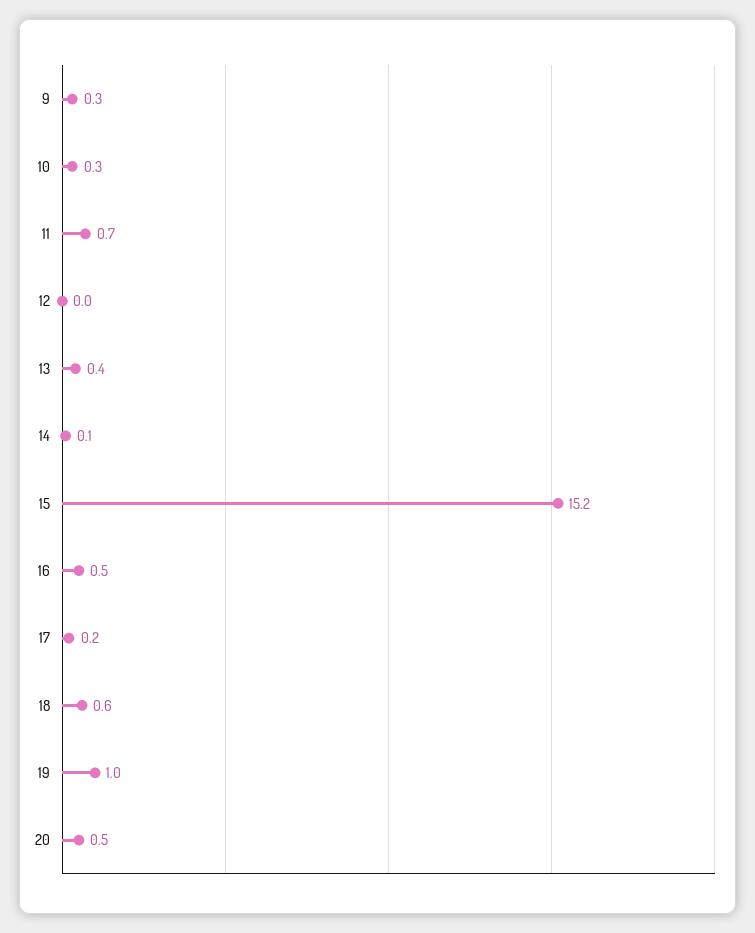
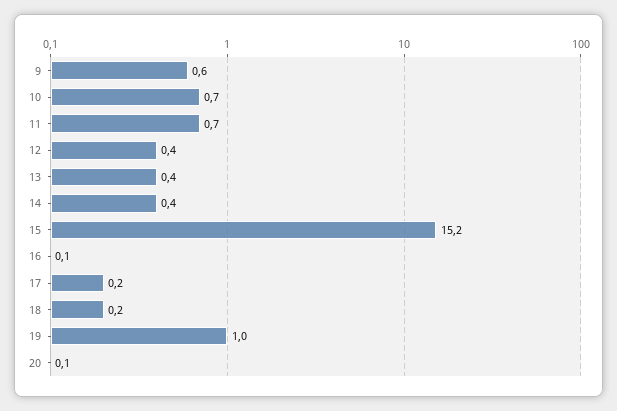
9: 0.3 -> 0.6
10: 0.3 -> 0.7
12: 0 -> 0.4
14: 0.1 -> 0.4
16: 0.5 -> 0.1
18: 0.6 -> 0.2
20: 0.5 -> 0.1

